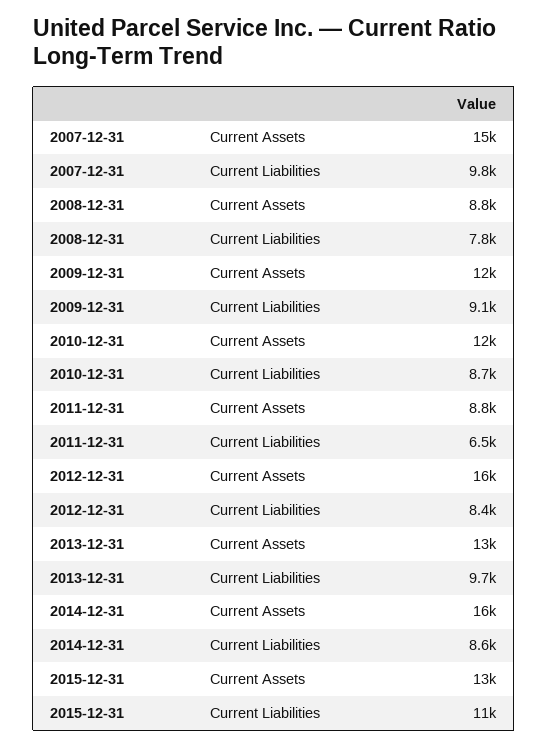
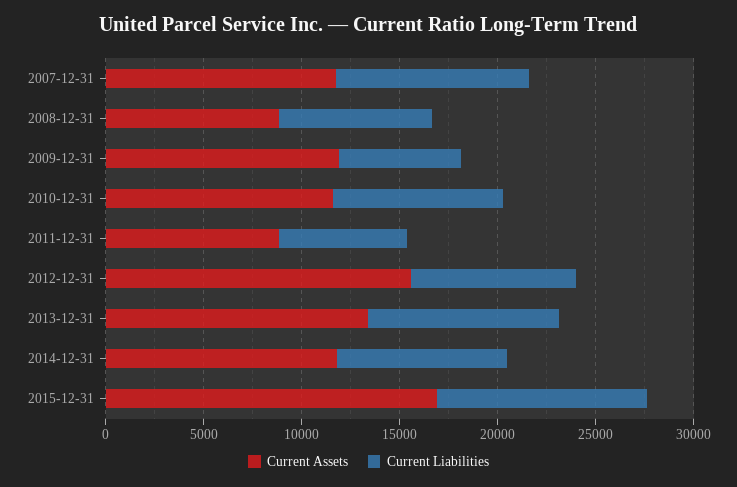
Current Assets, 2007-12-31: 15000 -> 12000
Current Liabilities, 2009-12-31: 9100 -> 6000
Current Assets, 2014-12-31: 16000 -> 12000
Current Assets, 2015-12-31: 13000 -> 17000

